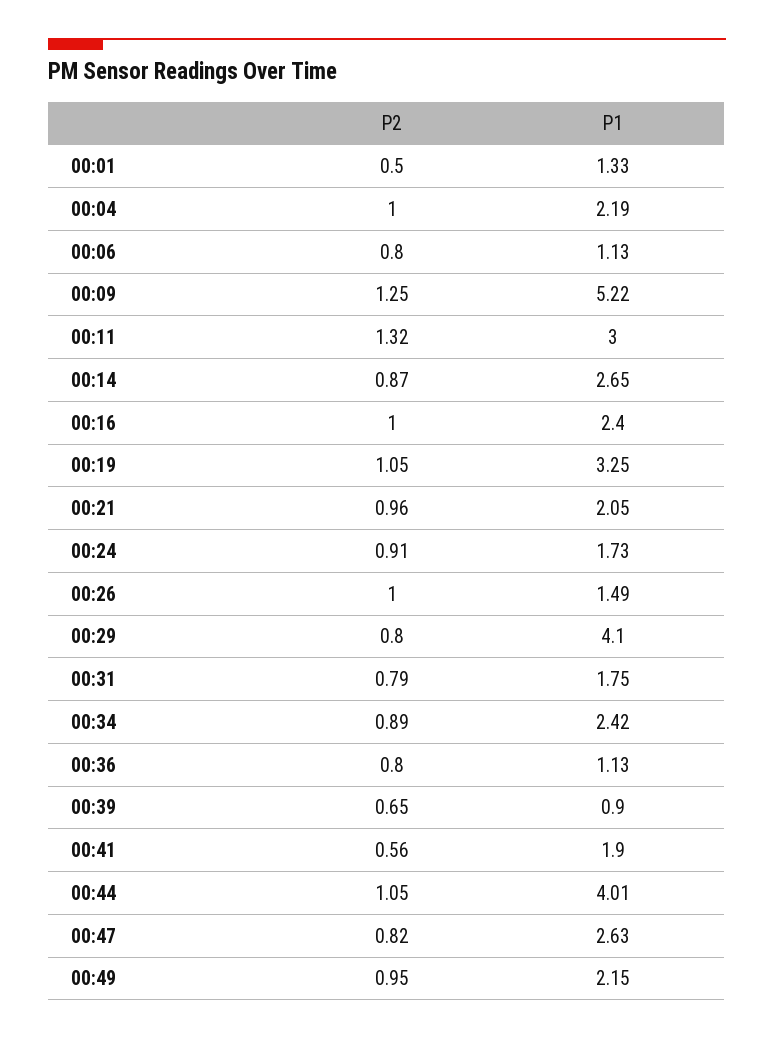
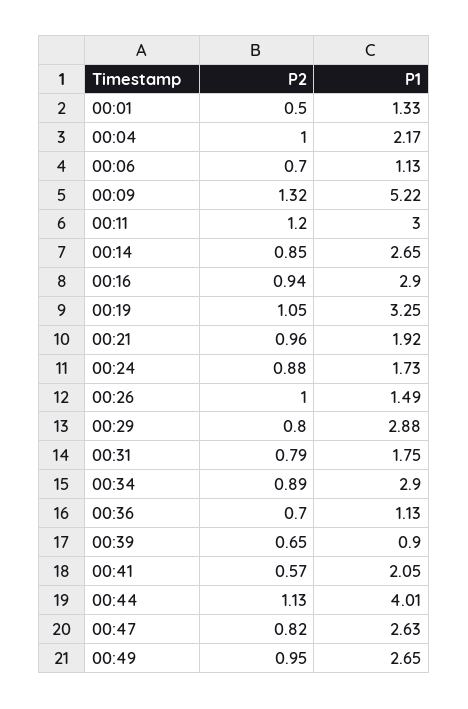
P1, 00:04: 2.19 -> 2.17
P2, 00:06: 0.8 -> 0.7
P2, 00:09: 1.25 -> 1.32
P2, 00:11: 1.32 -> 1.2
P2, 00:14: 0.87 -> 0.85
P2, 00:16: 1 -> 0.94
P1, 00:16: 2.4 -> 2.9
P1, 00:21: 2.05 -> 1.92
P2, 00:24: 0.91 -> 0.88
P1, 00:29: 4.1 -> 2.88
P1, 00:34: 2.42 -> 2.9
P2, 00:36: 0.8 -> 0.7
P2, 00:41: 0.56 -> 0.57
P1, 00:41: 1.9 -> 2.05
P2, 00:44: 1.05 -> 1.13
P1, 00:49: 2.15 -> 2.65

